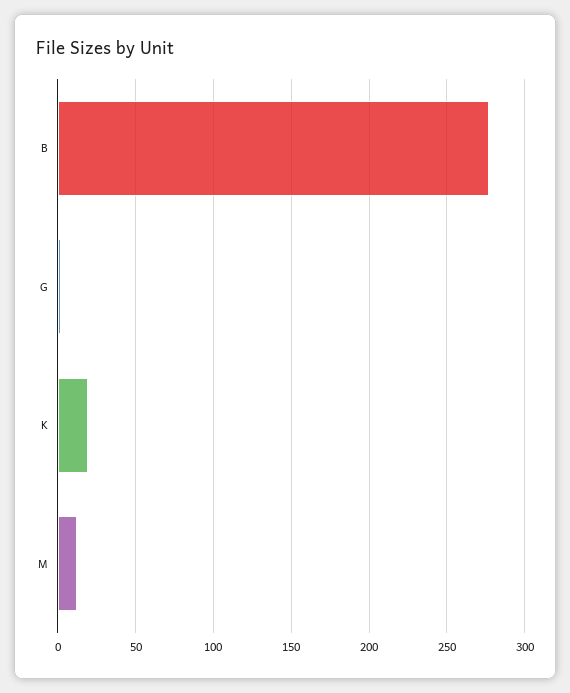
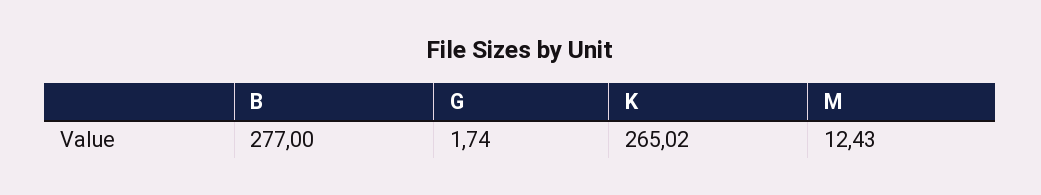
K: 20 -> 265.02

